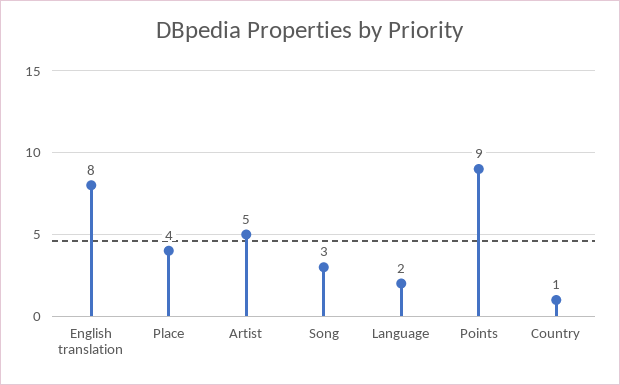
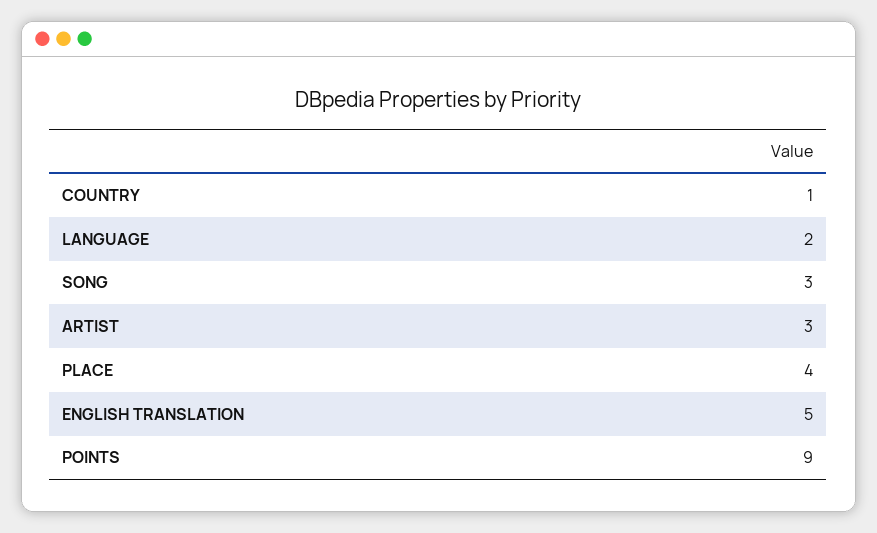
English translation: 8 -> 5
Artist: 5 -> 3

